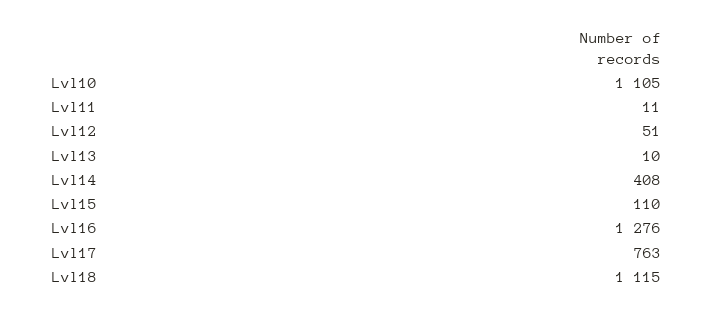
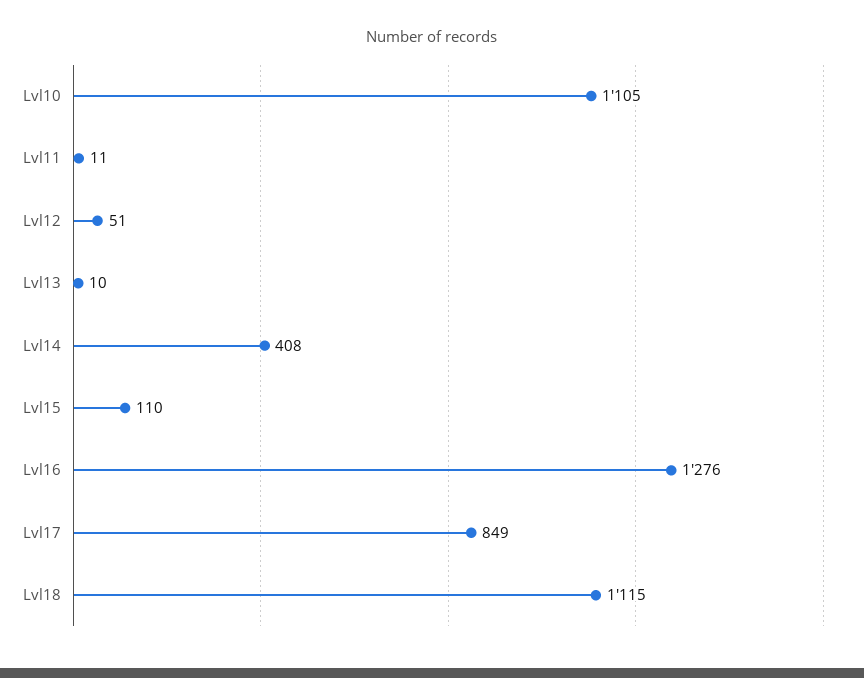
Lvl17: 763 -> 849

